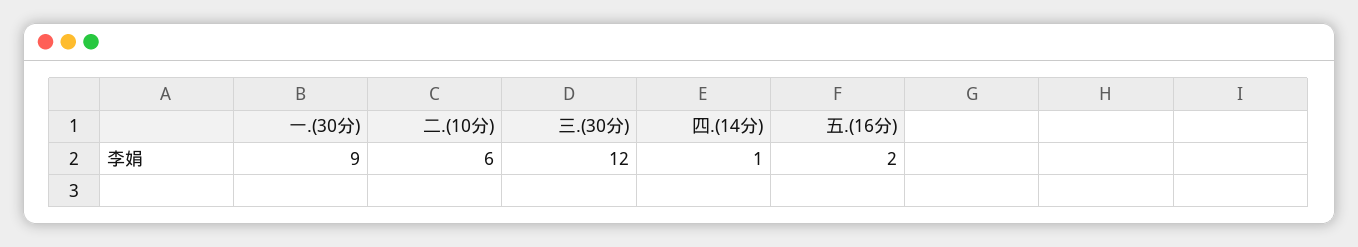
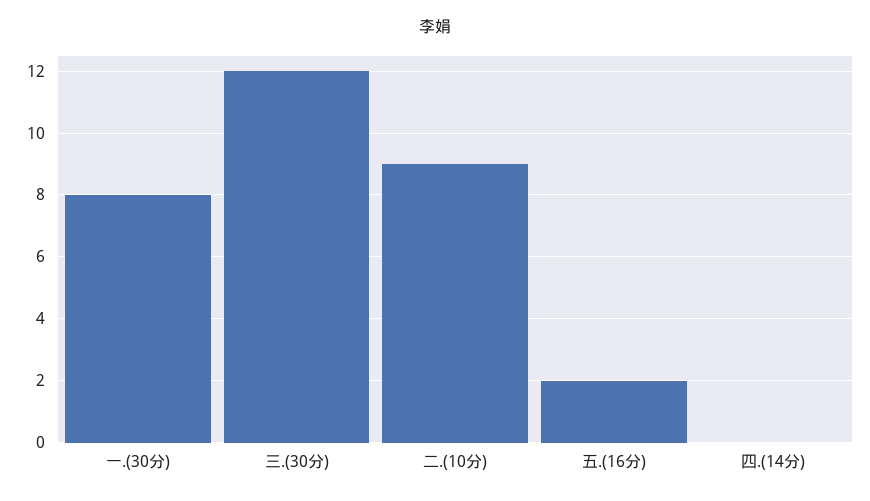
一.(30分): 9 -> 8
二.(10分): 6 -> 9
四.(14分): 1 -> 0

